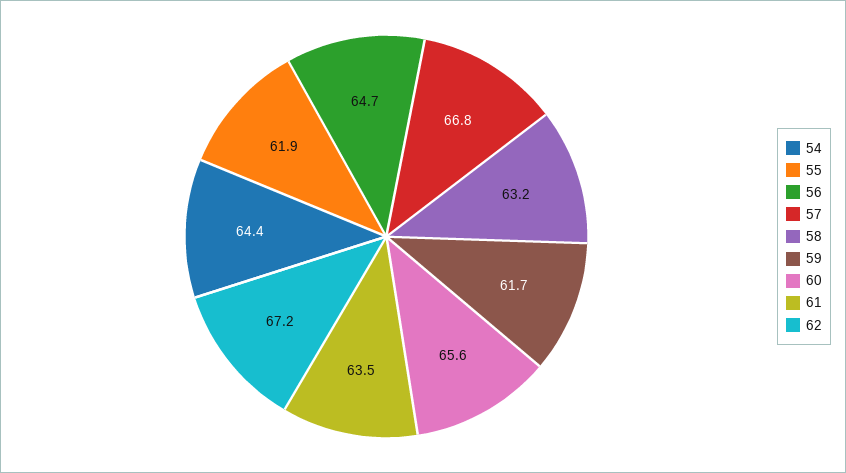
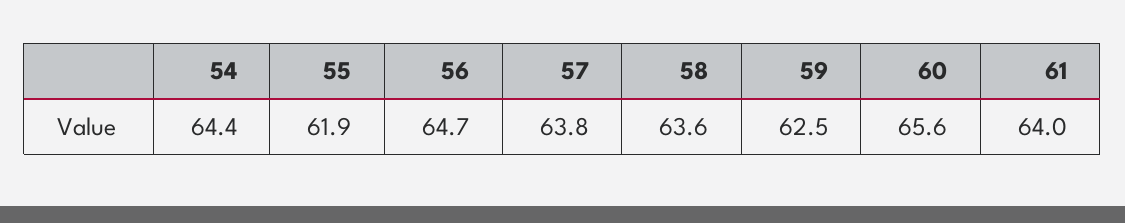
57: 66.8 -> 63.8
58: 63.2 -> 63.6
59: 61.7 -> 62.5
61: 63.5 -> 64
62: 67.2 -> none

